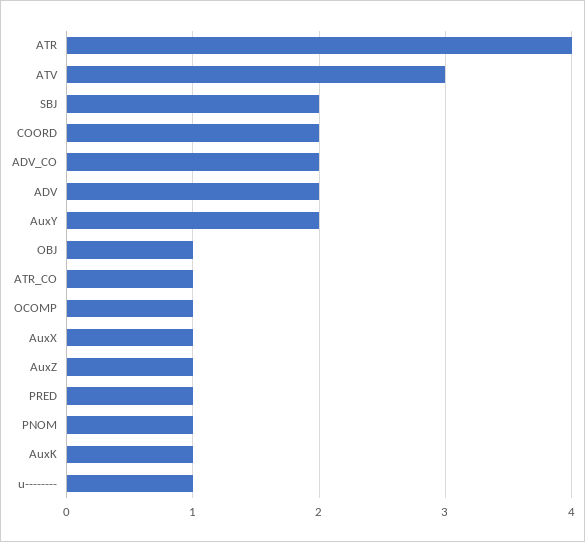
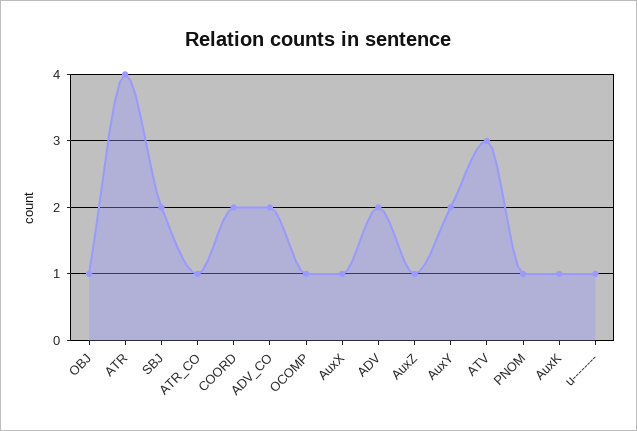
PRED: 1 -> none

